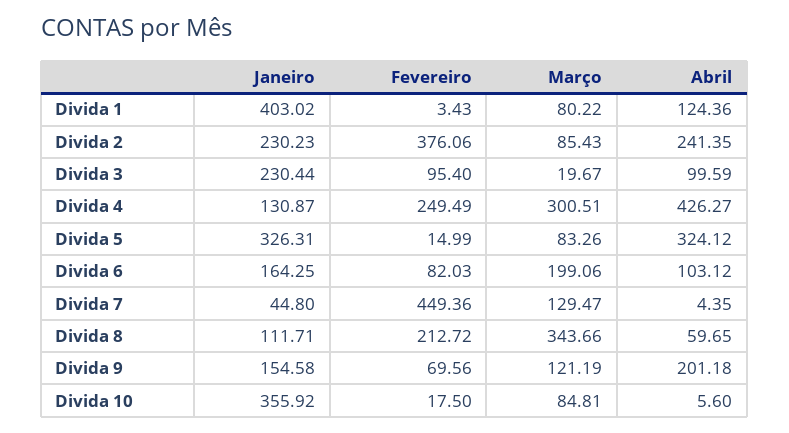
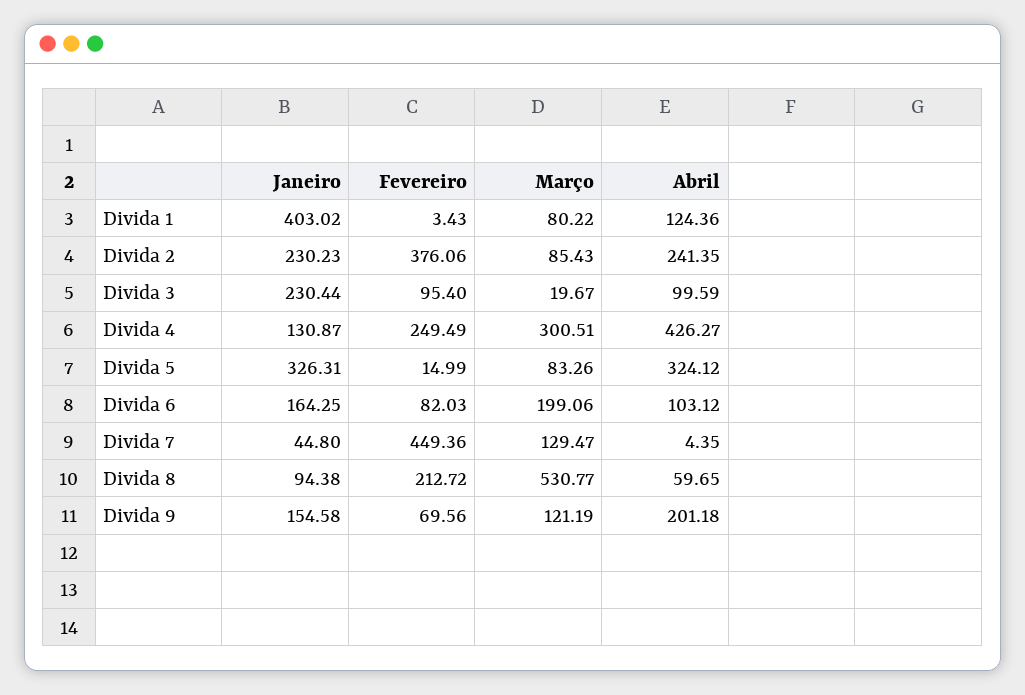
Janeiro, Divida 8: 111.71 -> 94.38
Março, Divida 8: 343.66 -> 530.77
Janeiro, Divida 10: 355.92 -> none
Fevereiro, Divida 10: 17.5 -> none
Março, Divida 10: 84.81 -> none
Abril, Divida 10: 5.6 -> none

